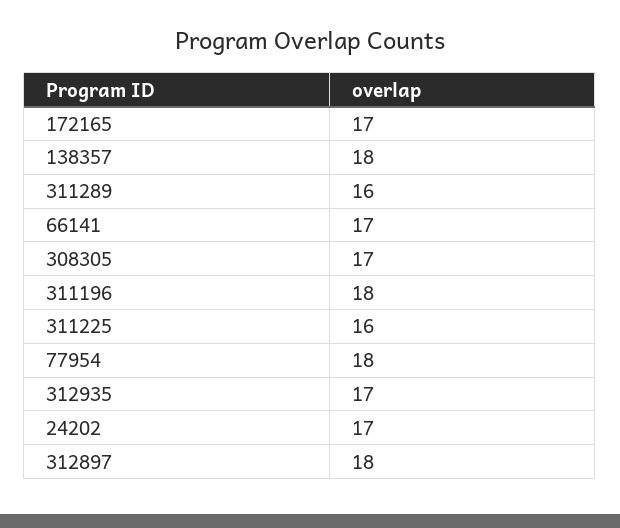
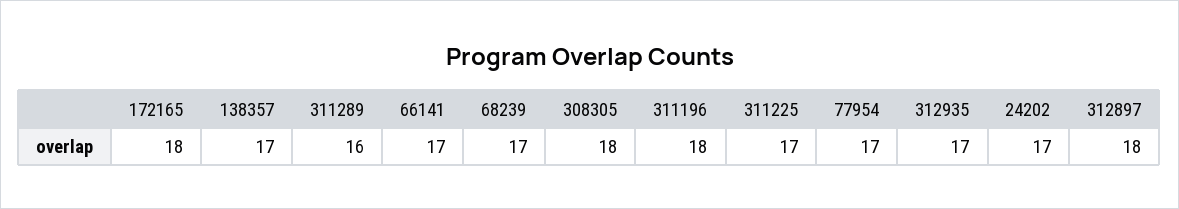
172165: 17 -> 18
138357: 18 -> 17
308305: 17 -> 18
311225: 16 -> 17
77954: 18 -> 17
68239: none -> 17

